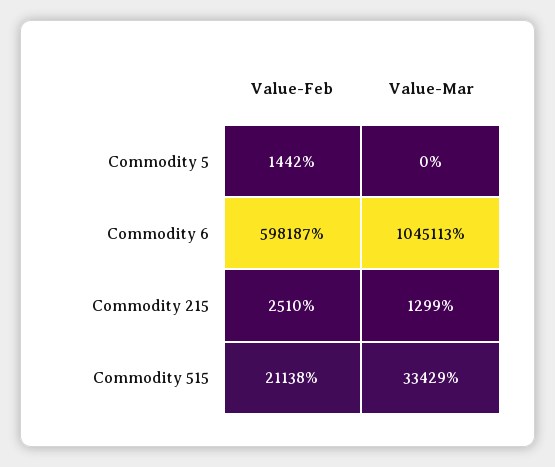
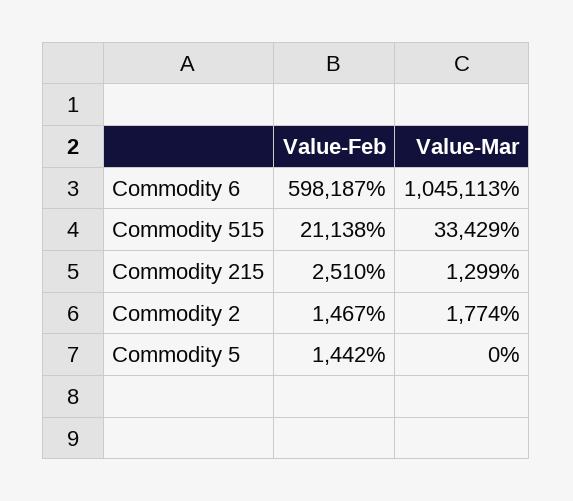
Value-Feb, Commodity 2: none -> 1467
Value-Mar, Commodity 2: none -> 1774

